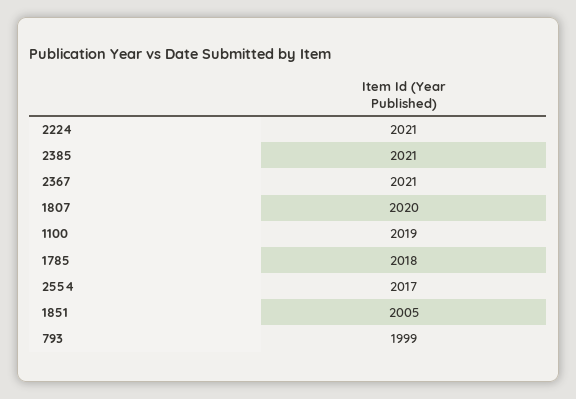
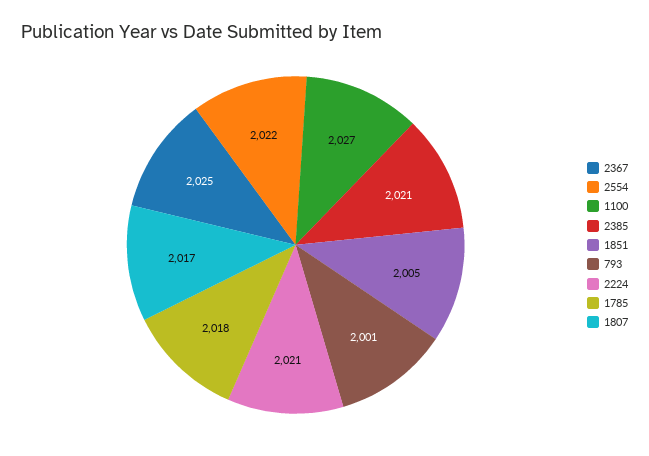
2367: 2021 -> 2025
1807: 2020 -> 2017
1100: 2019 -> 2027
2554: 2017 -> 2022
793: 1999 -> 2001

